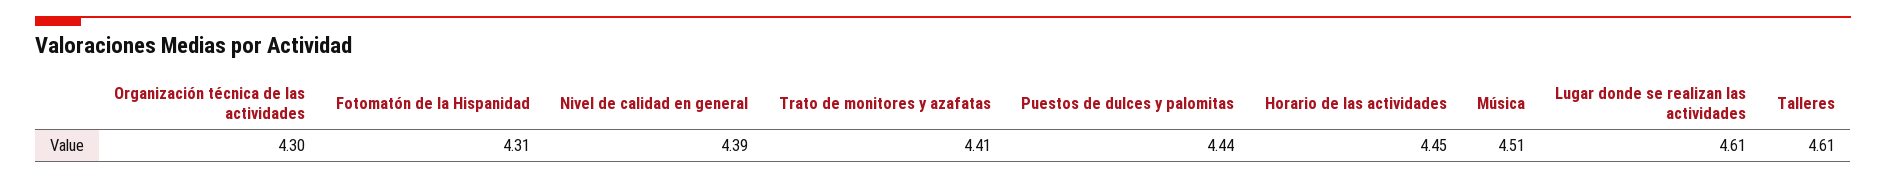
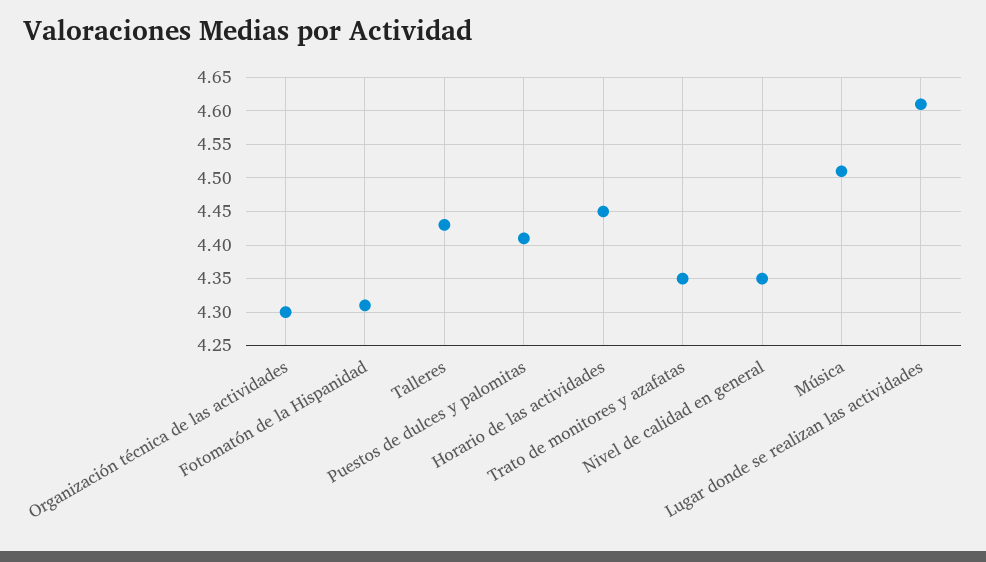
Nivel de calidad en general: 4.39 -> 4.35
Trato de monitores y azafatas: 4.41 -> 4.35
Puestos de dulces y palomitas: 4.44 -> 4.41
Talleres: 4.61 -> 4.43

